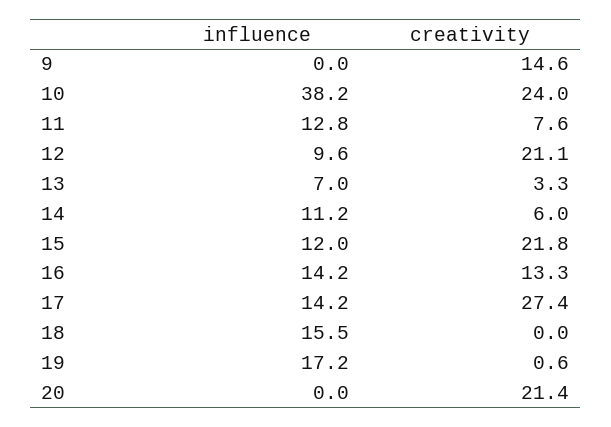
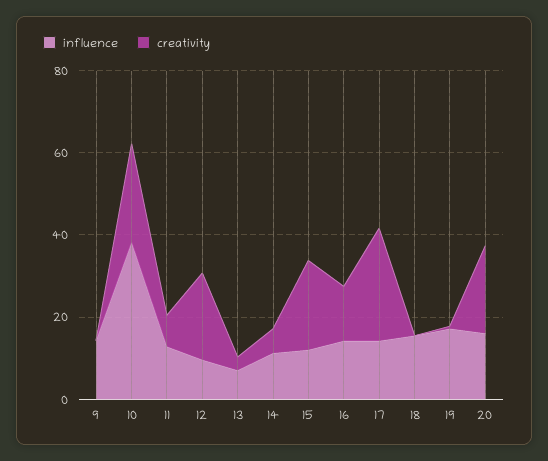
influence, 9: 0 -> 15
creativity, 9: 14.6 -> 0
influence, 20: 0 -> 15

